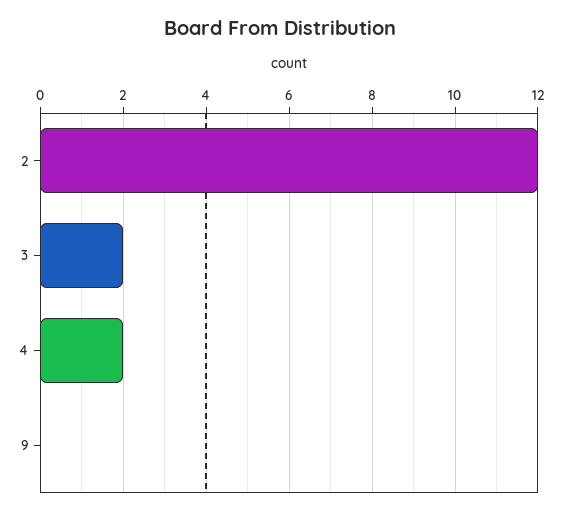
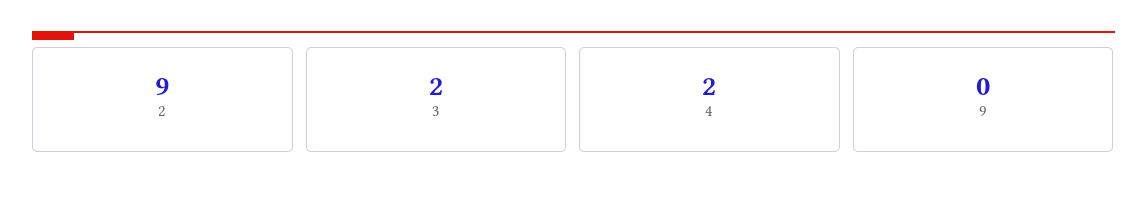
2: 12 -> 9

